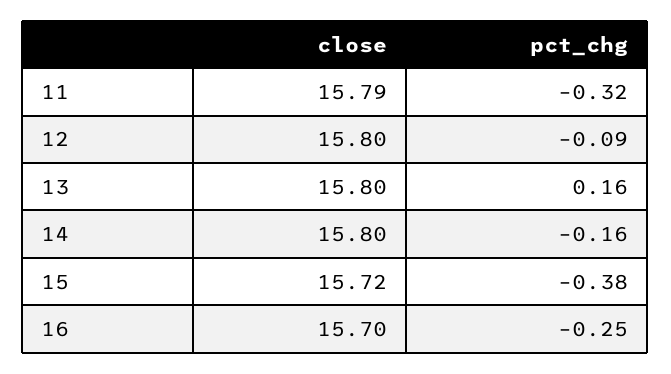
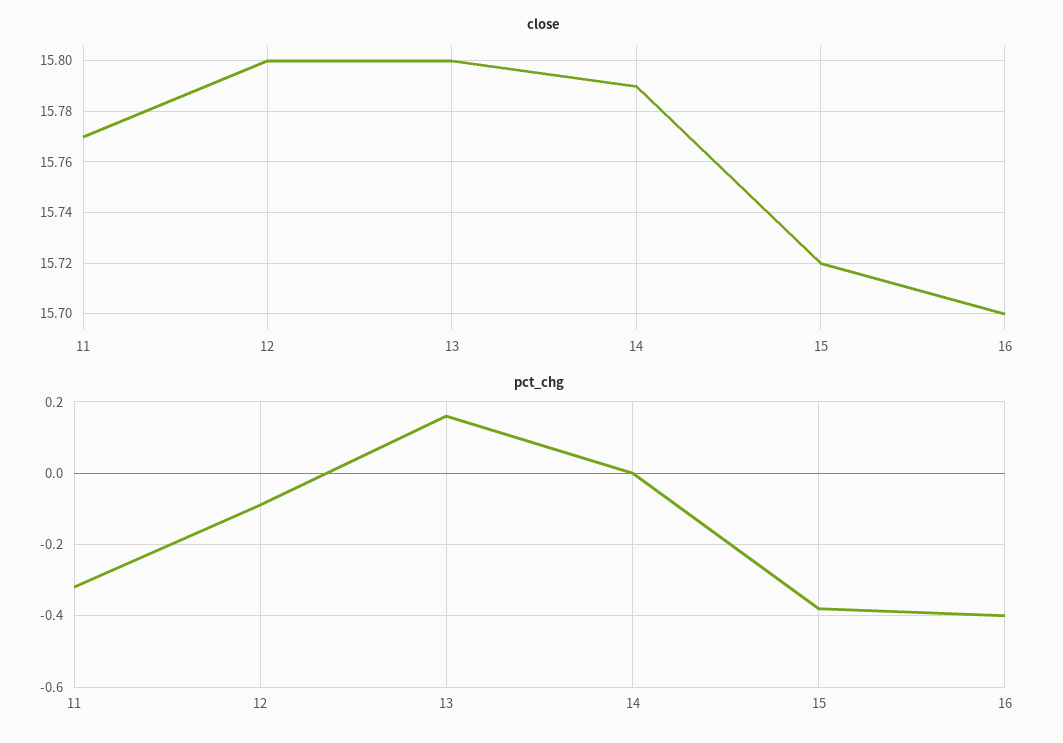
close, 11: 15.79 -> 15.77
close, 14: 15.8 -> 15.79
pct_chg, 14: -0.16 -> 0
pct_chg, 16: -0.25 -> -0.4

